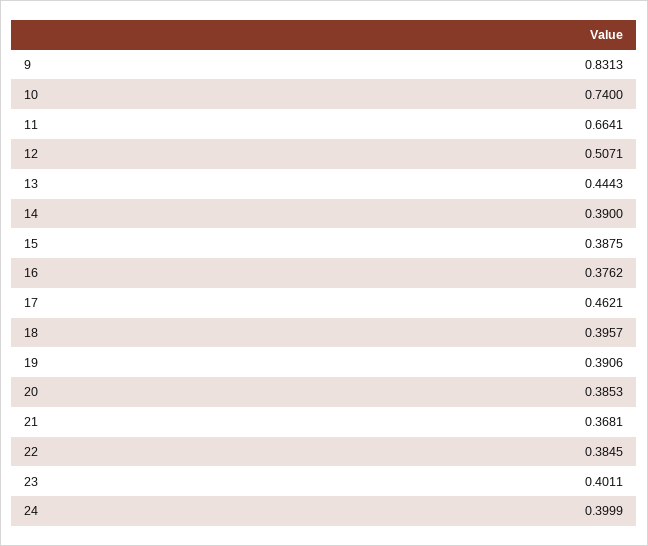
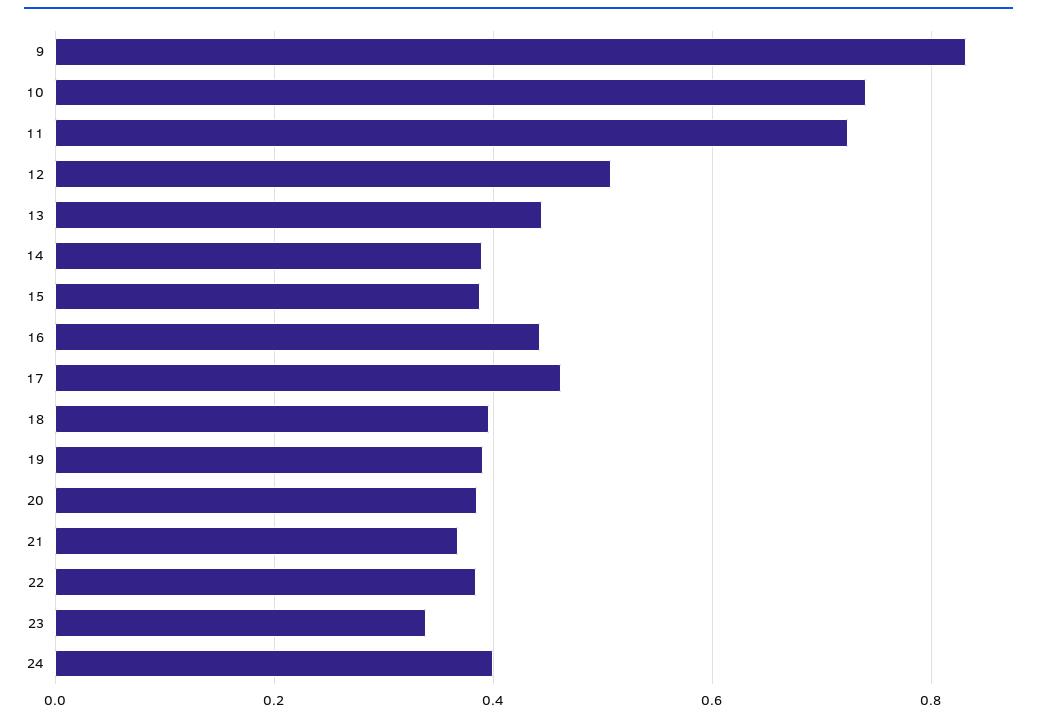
11: 0.6641 -> 0.72
16: 0.3762 -> 0.44
23: 0.4011 -> 0.34

